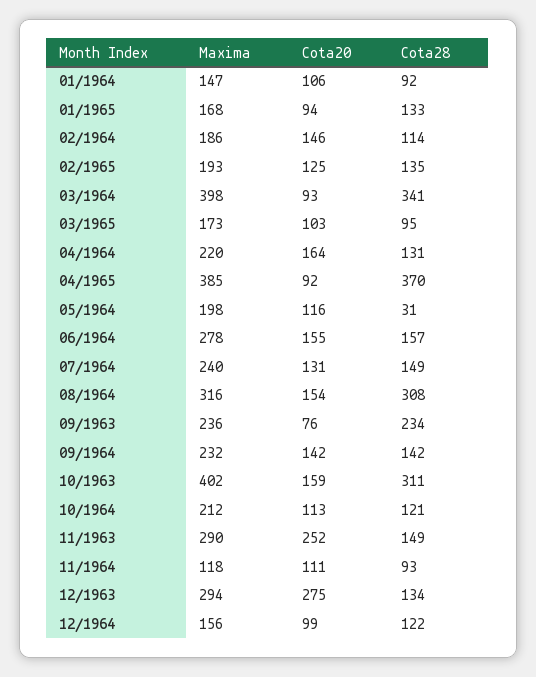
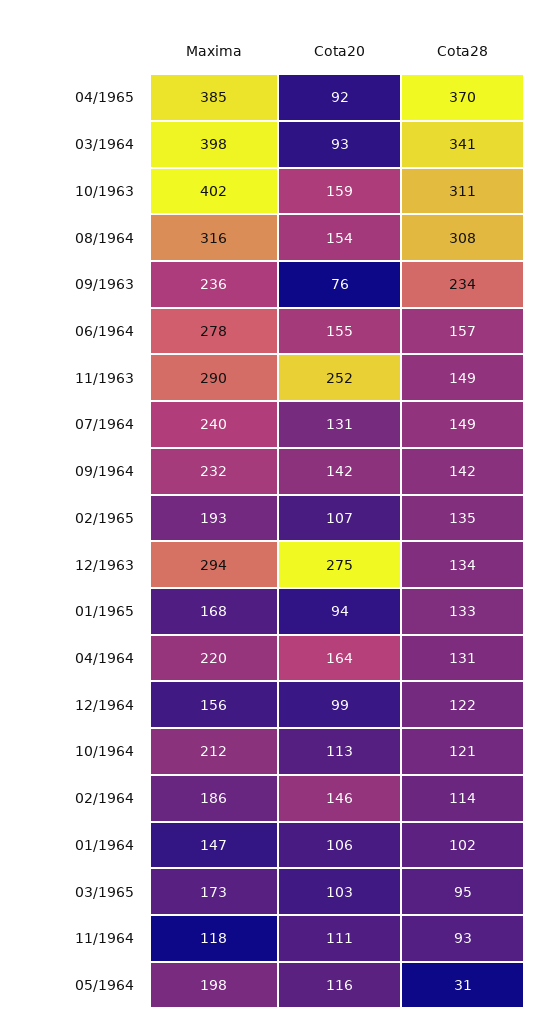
Cota28, 01/1964: 92 -> 102
Cota20, 02/1965: 125 -> 107

